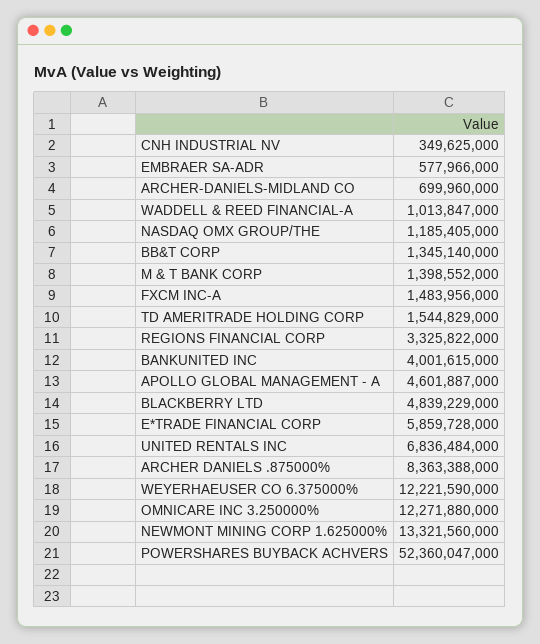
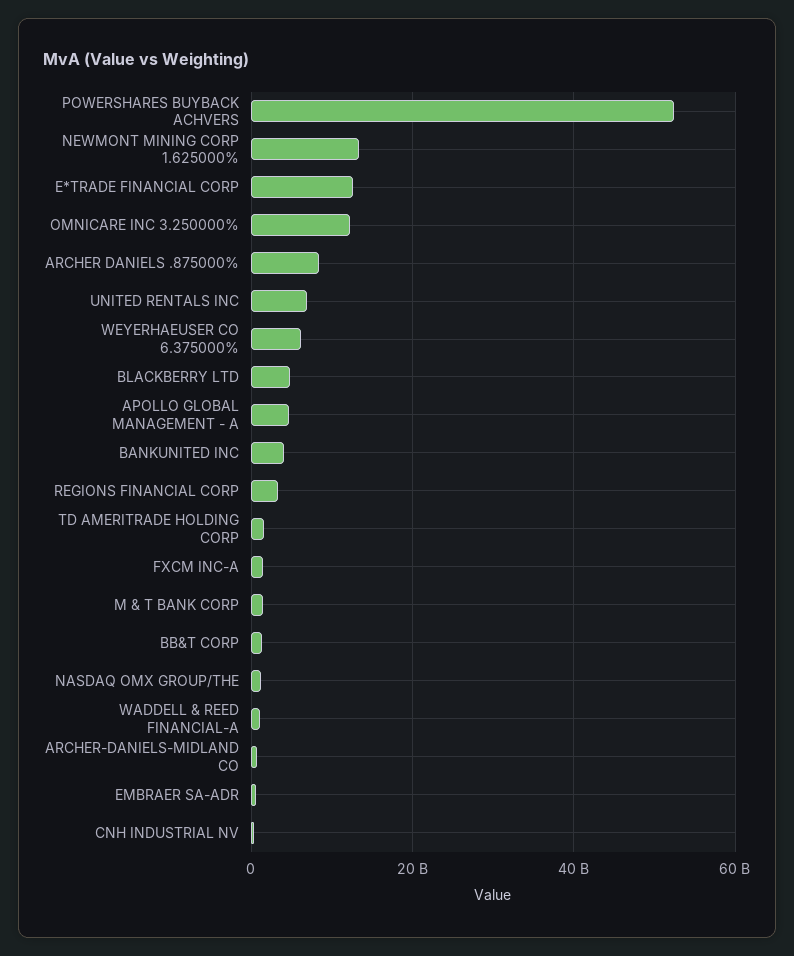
E*TRADE FINANCIAL CORP: 5859728000 -> 12000000000
WEYERHAEUSER CO 6.375000%: 12221590000 -> 6000000000

